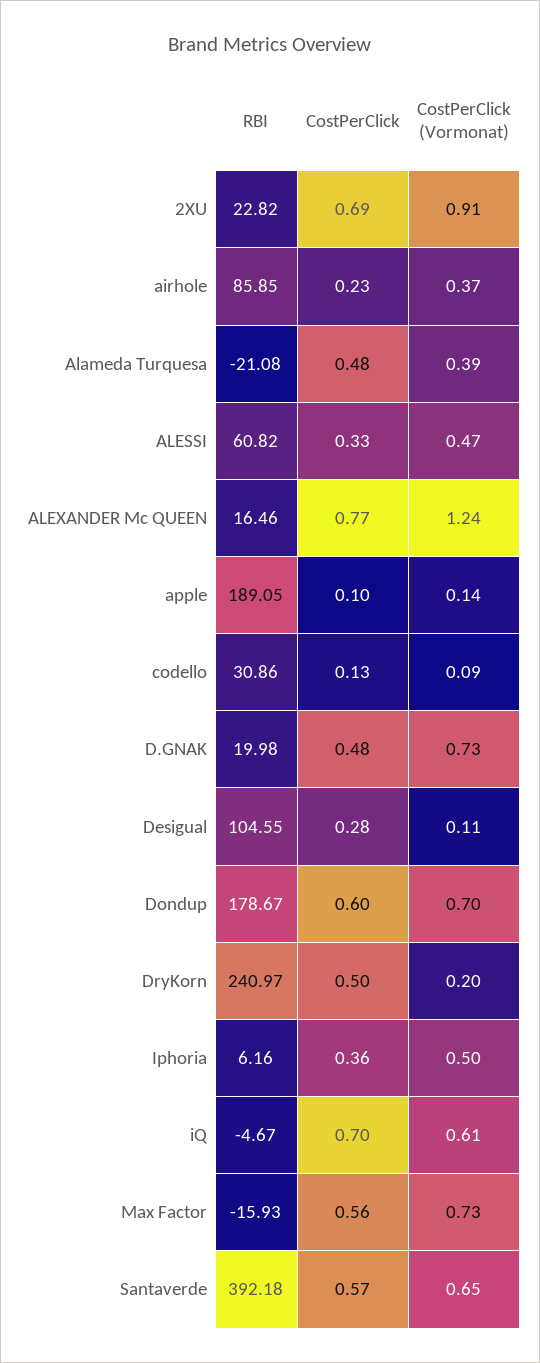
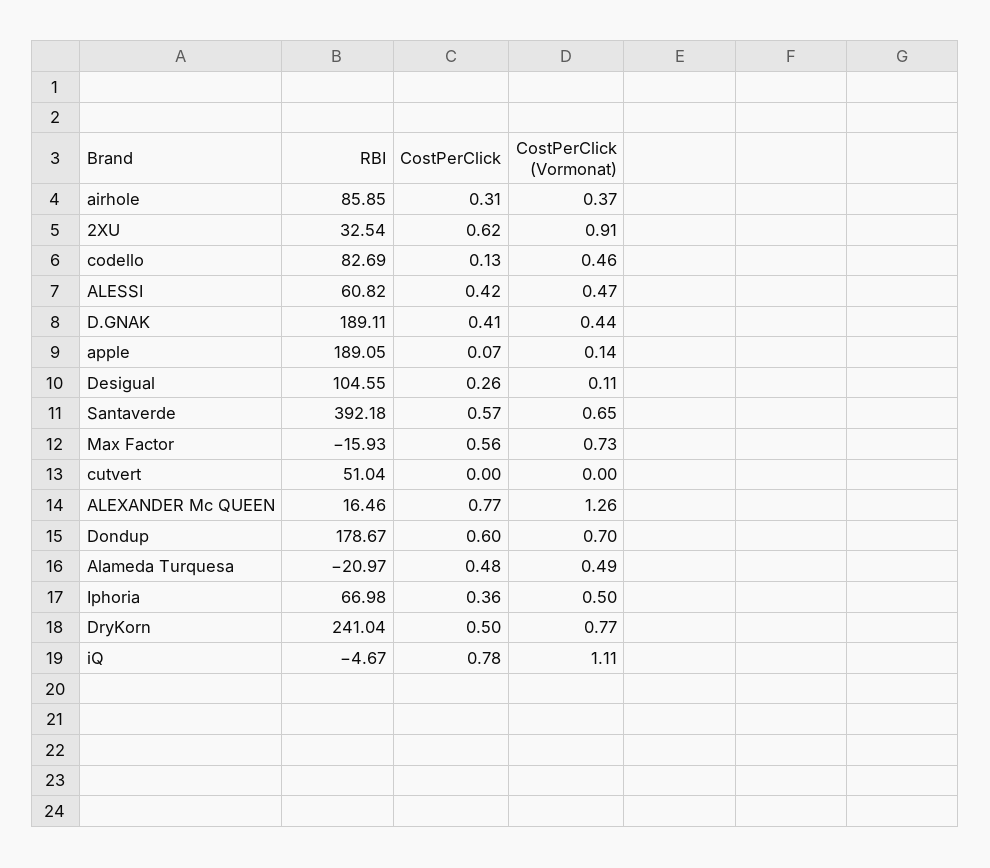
RBI, 2XU: 22.82 -> 32.54
CostPerClick, 2XU: 0.69 -> 0.62
CostPerClick, airhole: 0.23 -> 0.31
RBI, Alameda Turquesa: -21.08 -> -20.97
CostPerClick (Vormonat), Alameda Turquesa: 0.39 -> 0.49
CostPerClick, ALESSI: 0.33 -> 0.42
CostPerClick (Vormonat), ALEXANDER Mc QUEEN: 1.24 -> 1.26
CostPerClick, apple: 0.1 -> 0.07
RBI, codello: 30.86 -> 82.69
CostPerClick (Vormonat), codello: 0.09 -> 0.46
RBI, D.GNAK: 19.98 -> 189.11
CostPerClick, D.GNAK: 0.48 -> 0.41
CostPerClick (Vormonat), D.GNAK: 0.73 -> 0.44
CostPerClick, Desigual: 0.28 -> 0.26
RBI, DryKorn: 240.97 -> 241.04
CostPerClick (Vormonat), DryKorn: 0.2 -> 0.77
RBI, Iphoria: 6.16 -> 66.98
CostPerClick, iQ: 0.7 -> 0.78
CostPerClick (Vormonat), iQ: 0.61 -> 1.11
RBI, cutvert: none -> 51.04
CostPerClick, cutvert: none -> 0
CostPerClick (Vormonat), cutvert: none -> 0

